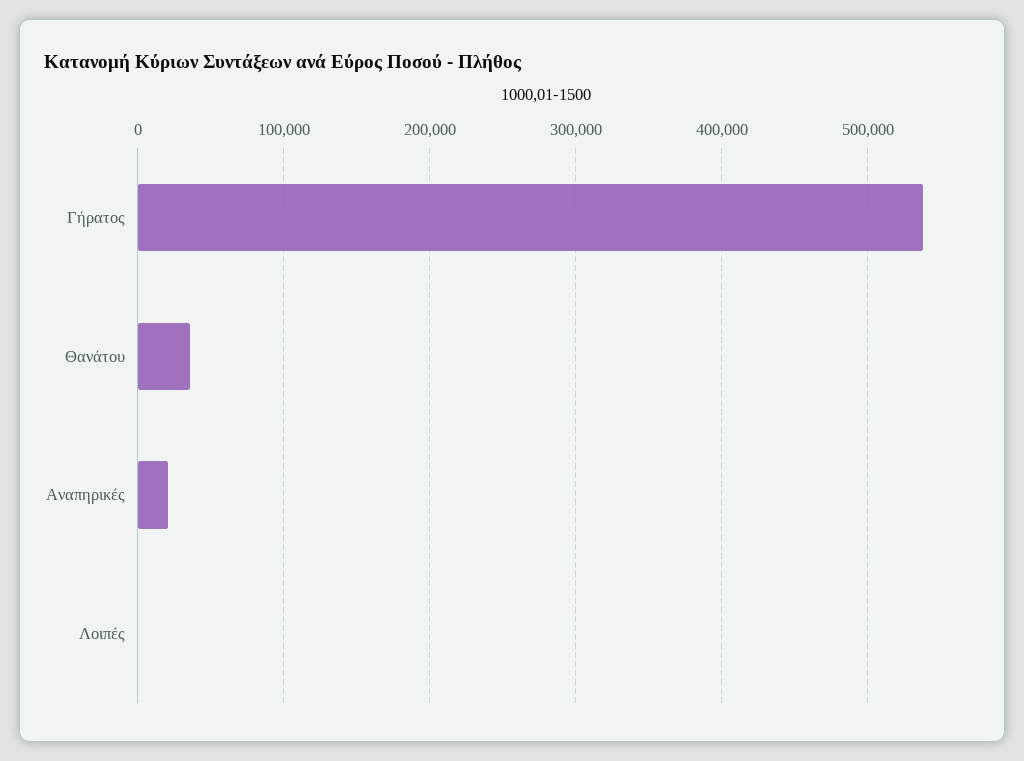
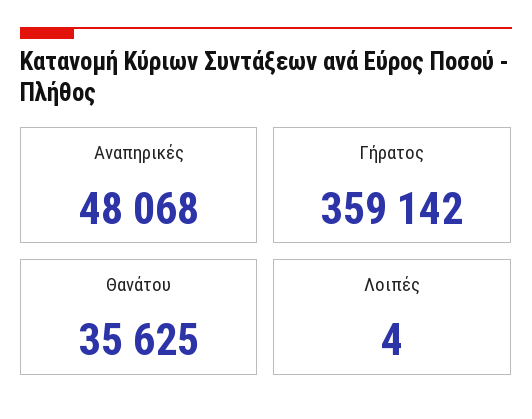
Γήρατος: 540000 -> 359142
Αναπηρικές: 20000 -> 48068

